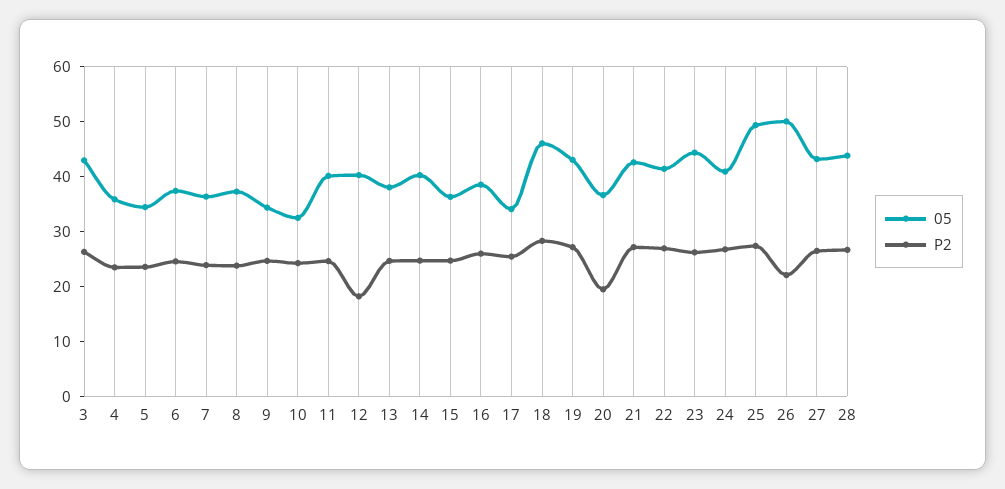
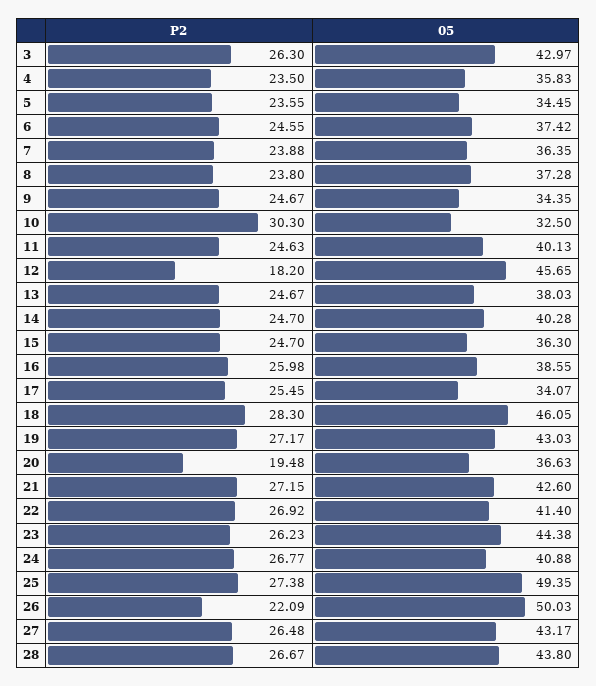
P2, 10: 24 -> 30.3
05, 12: 40 -> 45.65

